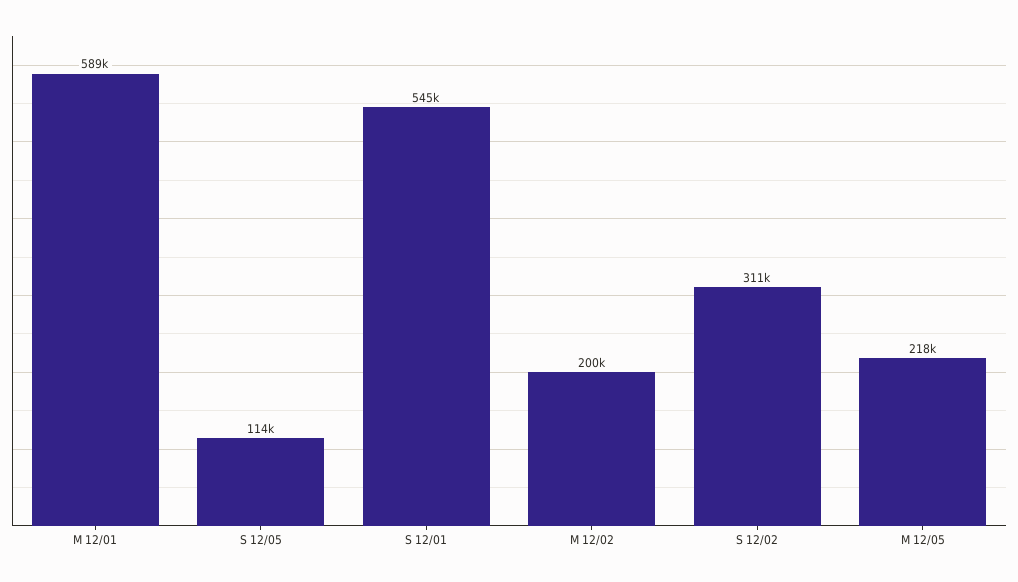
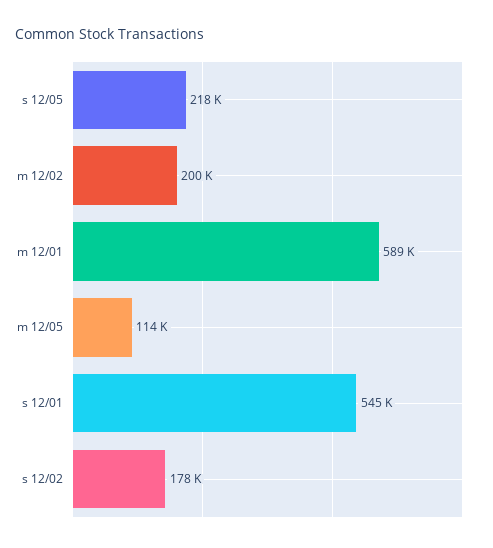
S 12/05: 114000 -> 218000
S 12/02: 311000 -> 178000
M 12/05: 218000 -> 114000

